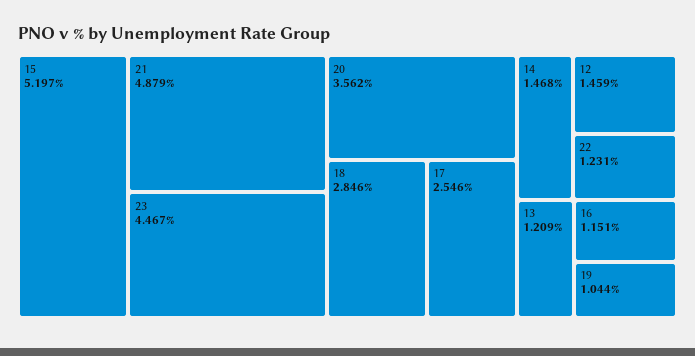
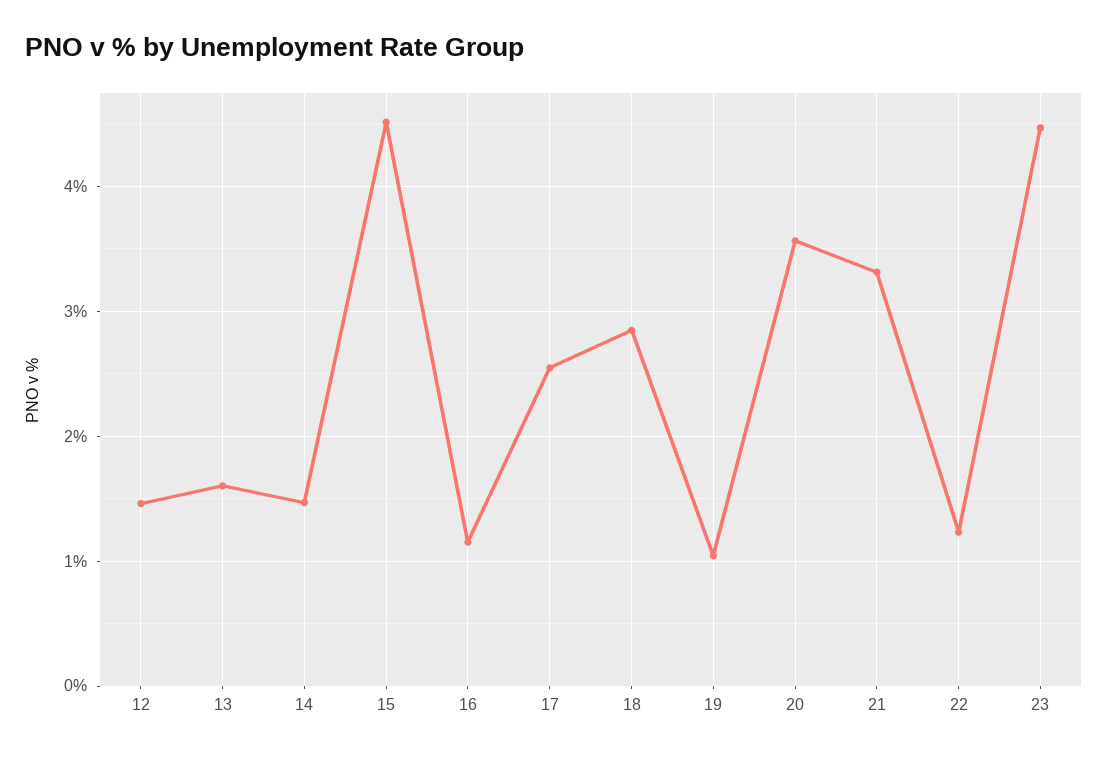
15: 5.197 -> 4.5
21: 4.879 -> 3.3
13: 1.209 -> 1.6

